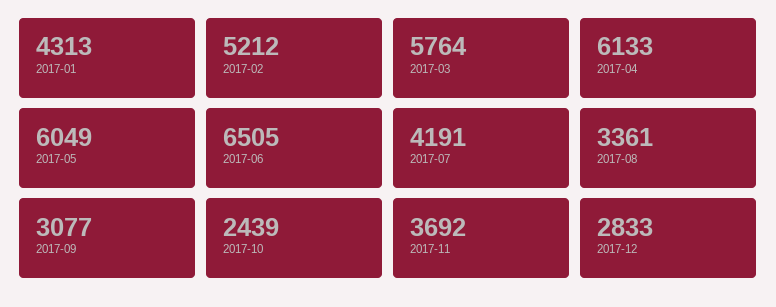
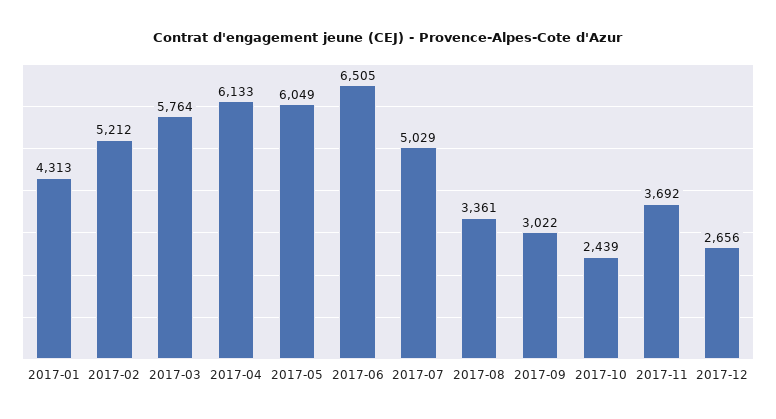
2017-07: 4191 -> 5029
2017-09: 3077 -> 3022
2017-12: 2833 -> 2656

